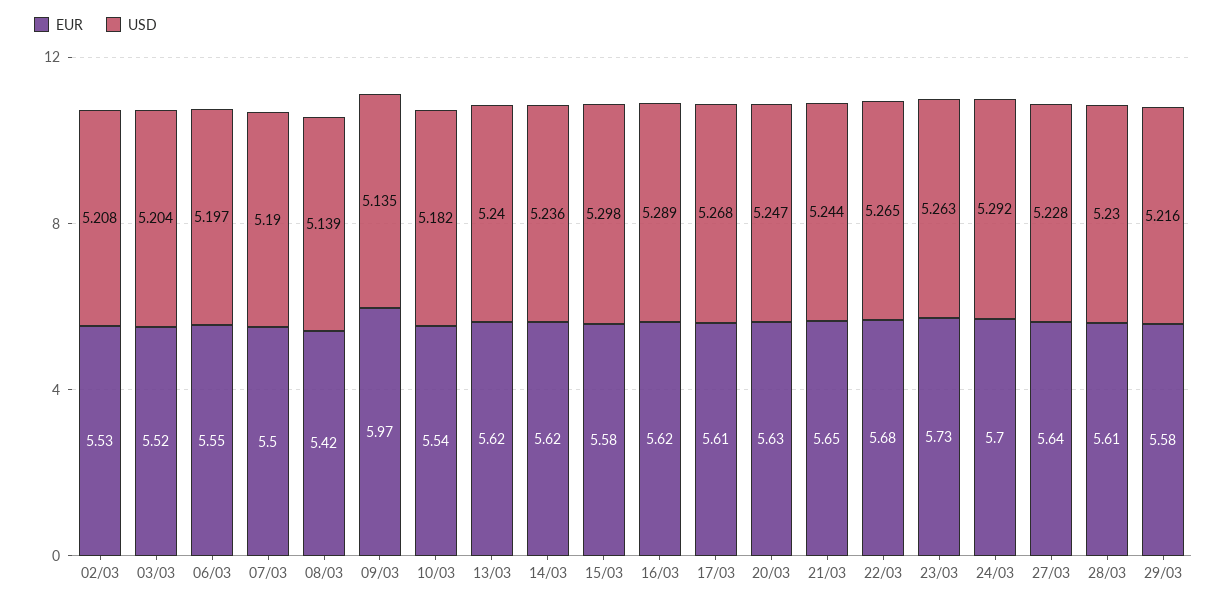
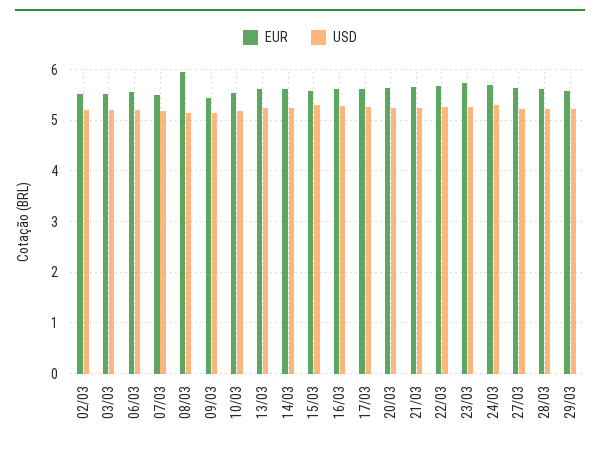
EUR, 08/03: 5.42 -> 6
EUR, 09/03: 5.97 -> 5.4

